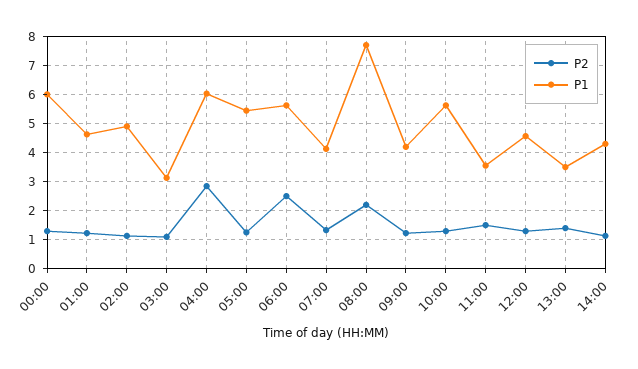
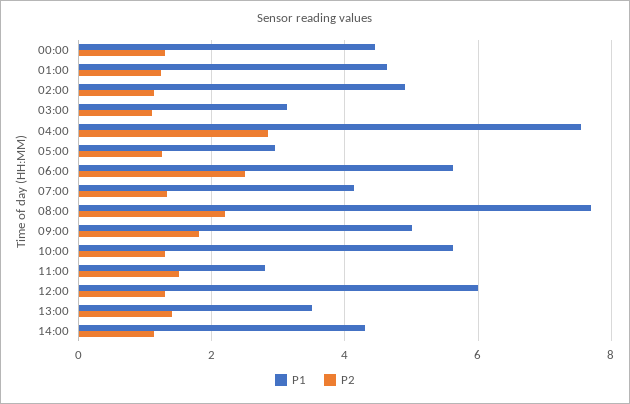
P1, 00:00: 6 -> 4.4
P1, 04:00: 6 -> 7.6
P1, 05:00: 5.5 -> 3
P2, 09:00: 1.25 -> 1.8
P1, 09:00: 4.25 -> 5
P1, 11:00: 3.5 -> 2.8
P1, 12:00: 4.5 -> 6

